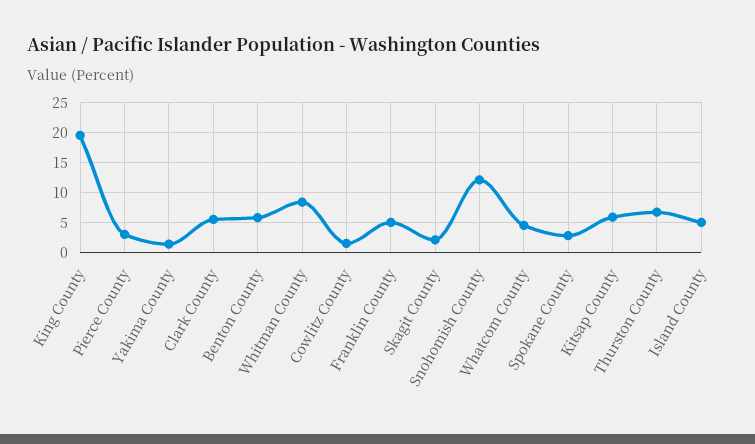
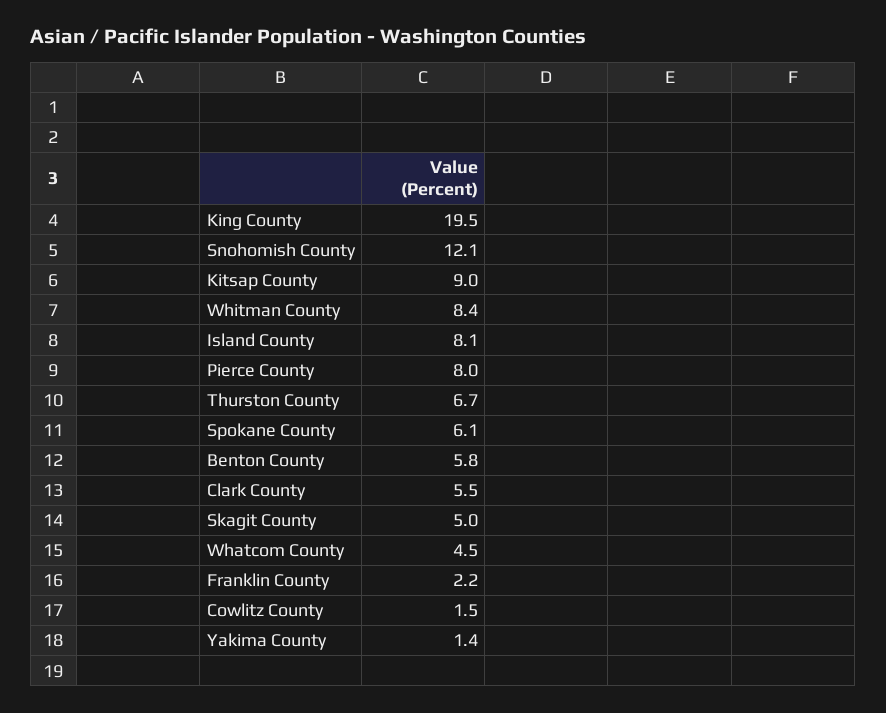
Pierce County: 3 -> 8
Franklin County: 5 -> 2.2
Skagit County: 2 -> 5
Spokane County: 3 -> 6.1
Kitsap County: 6 -> 9
Island County: 5 -> 8.1

